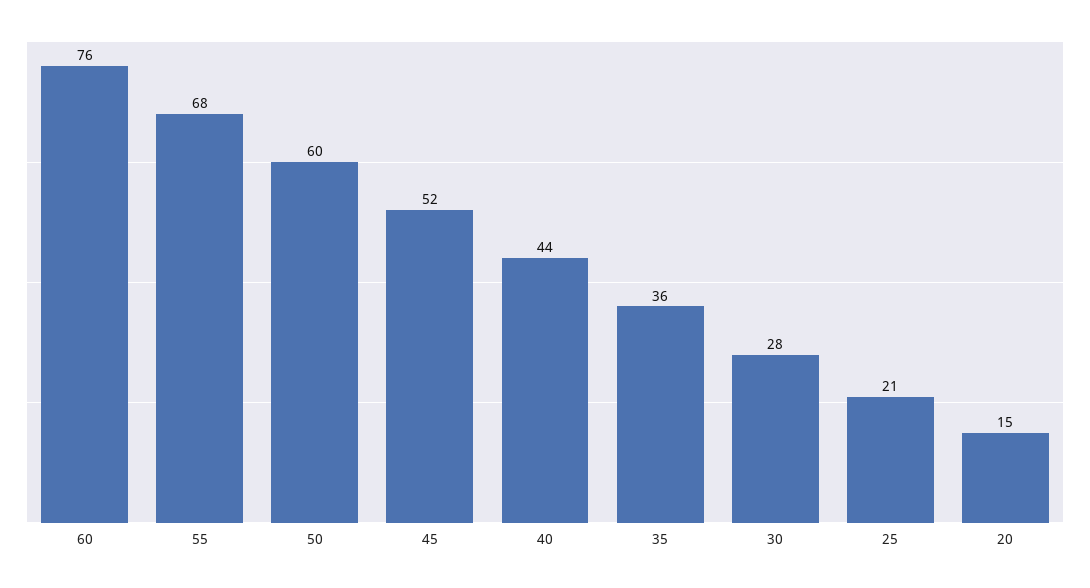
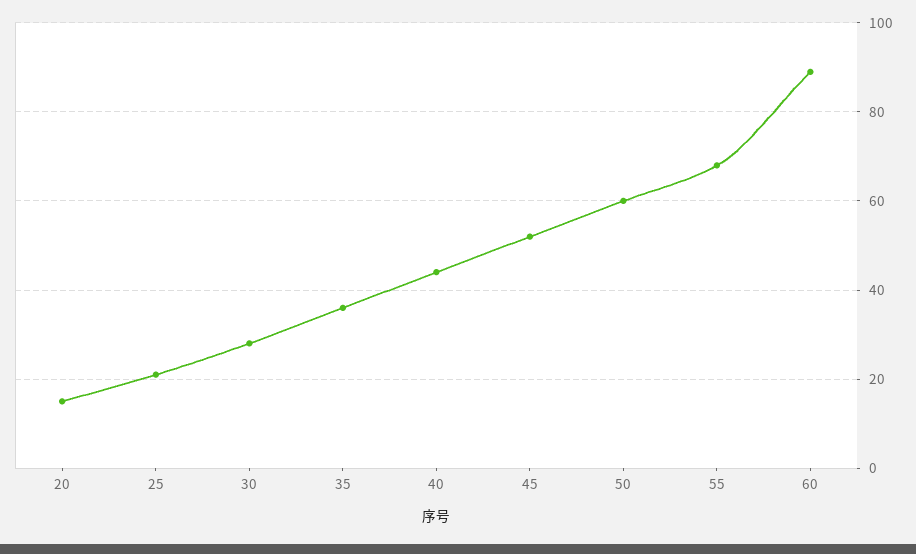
60: 76 -> 90

